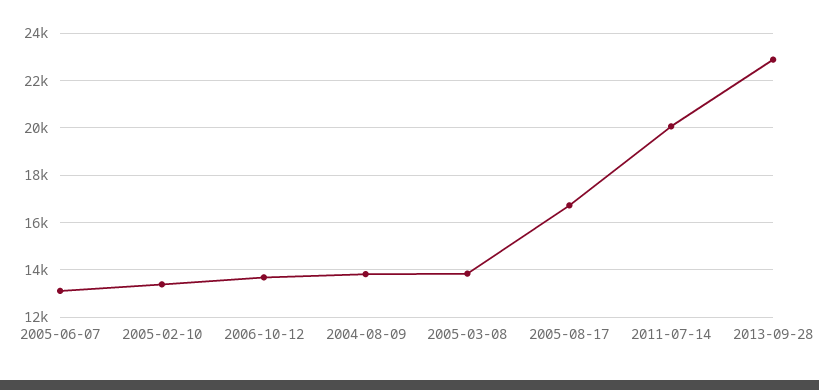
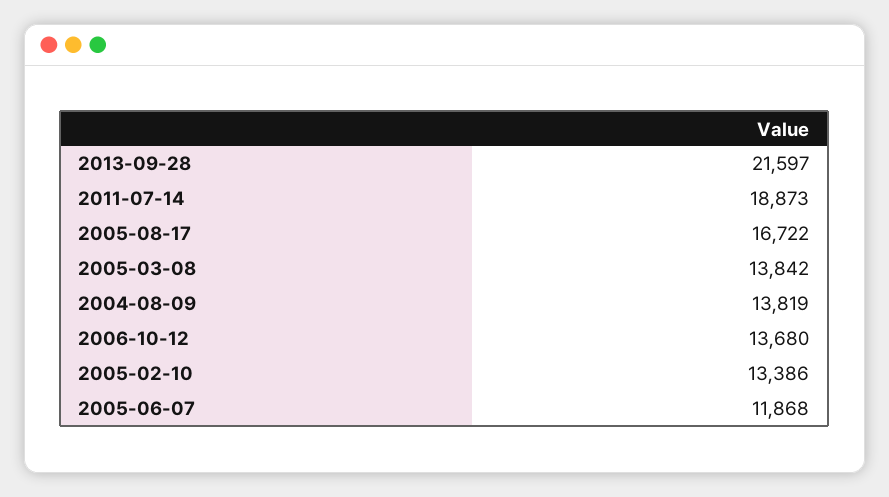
2005-06-07: 13000 -> 11868
2011-07-14: 20000 -> 18873
2013-09-28: 23000 -> 21597

